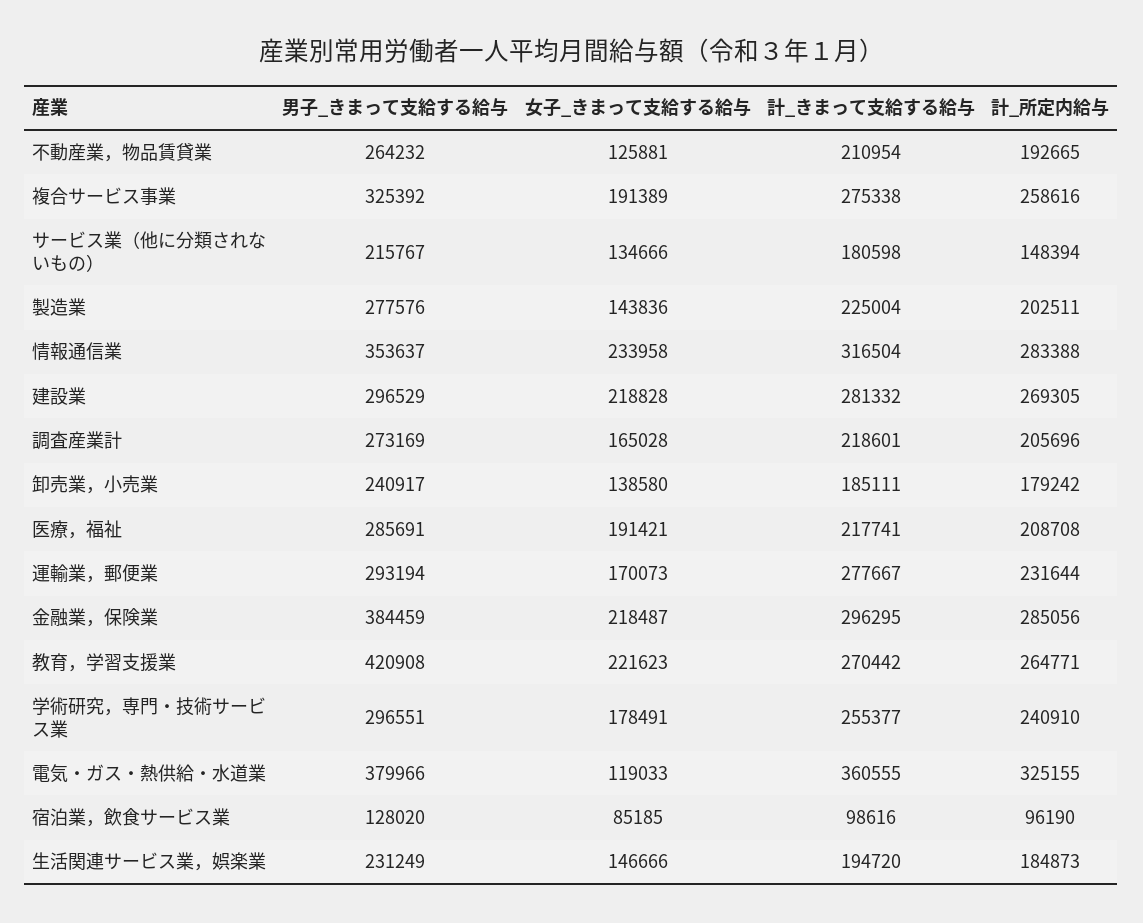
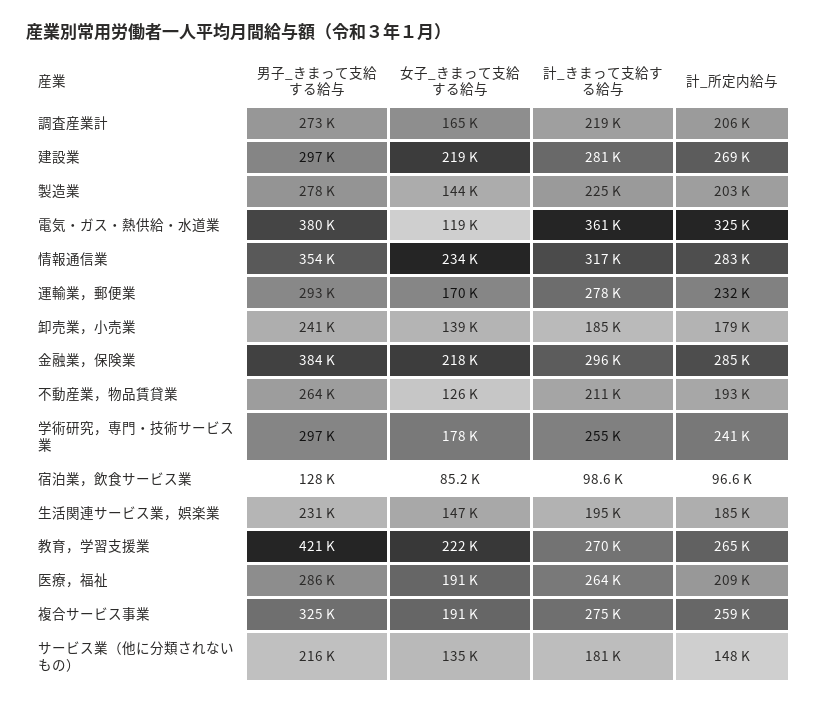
計_きまって支給する給与, 医療，福祉: 217741 -> 264000
計_所定内給与, 宿泊業，飲食サービス業: 96190 -> 96600

